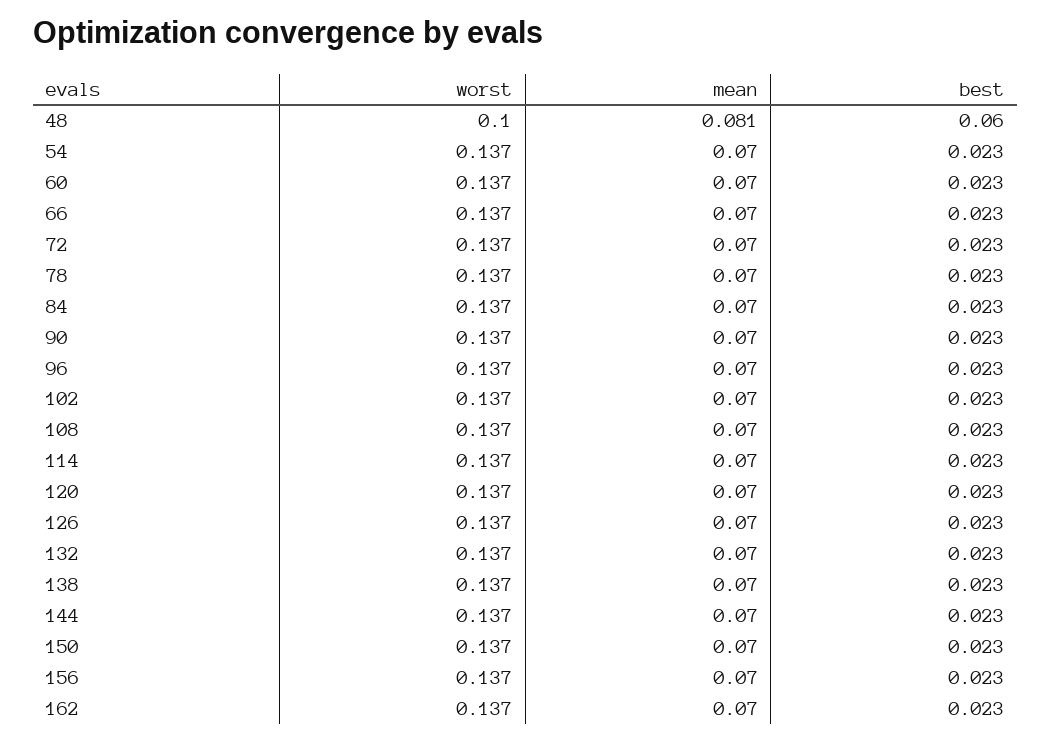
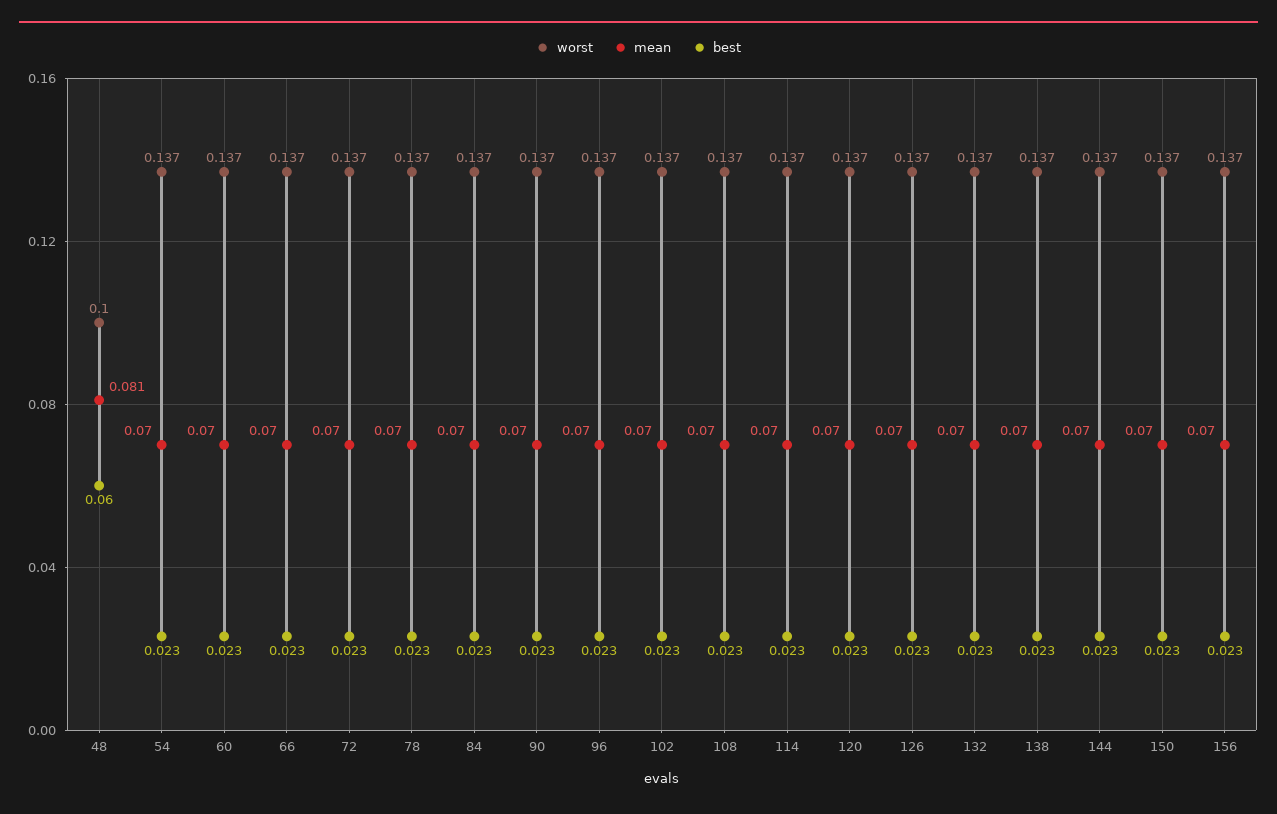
worst, 162: 0.137 -> none
mean, 162: 0.07 -> none
best, 162: 0.023 -> none

